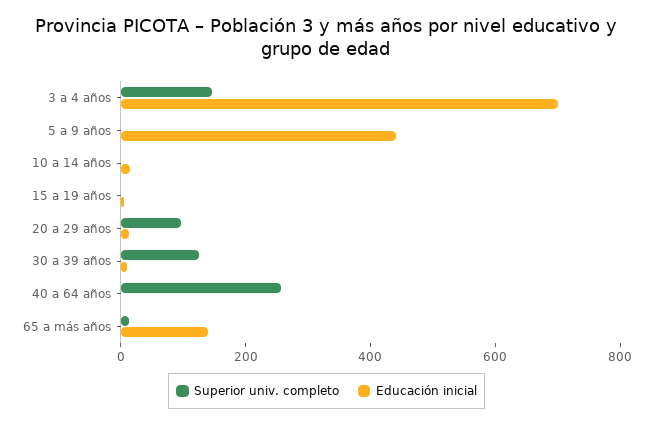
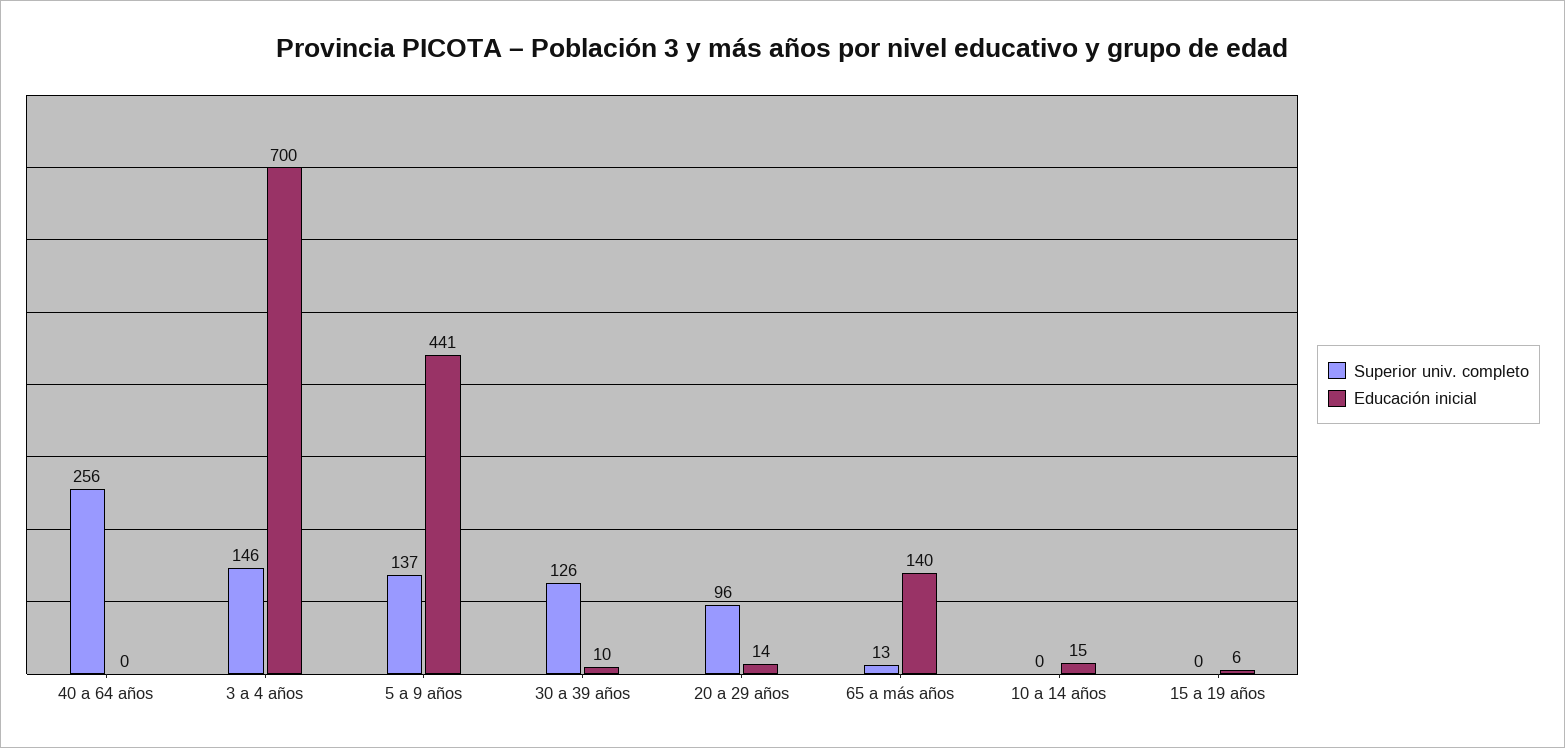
Superior univ. completo, 5 a 9 años: 0 -> 137

